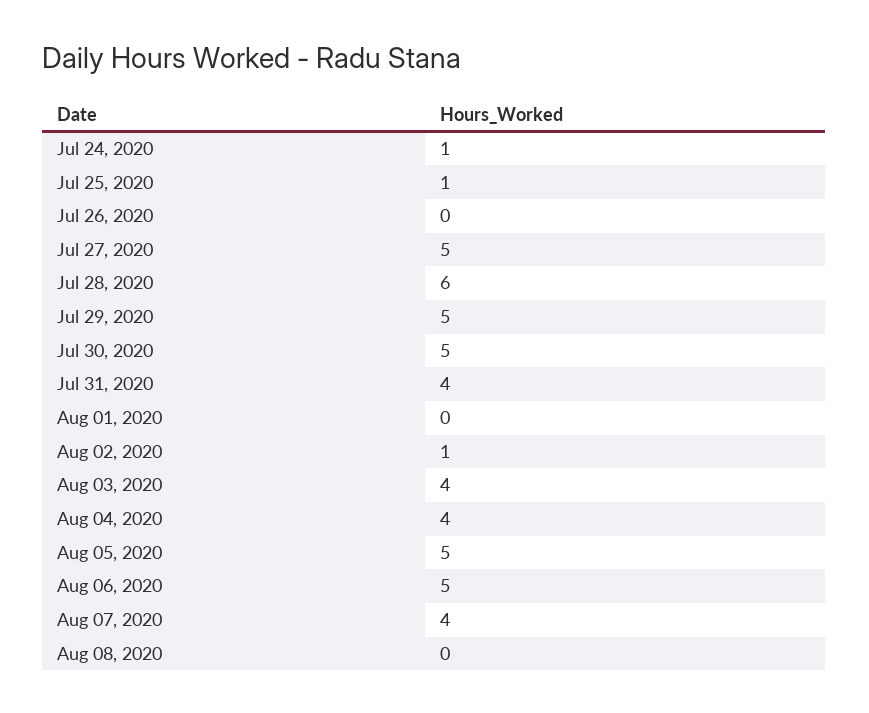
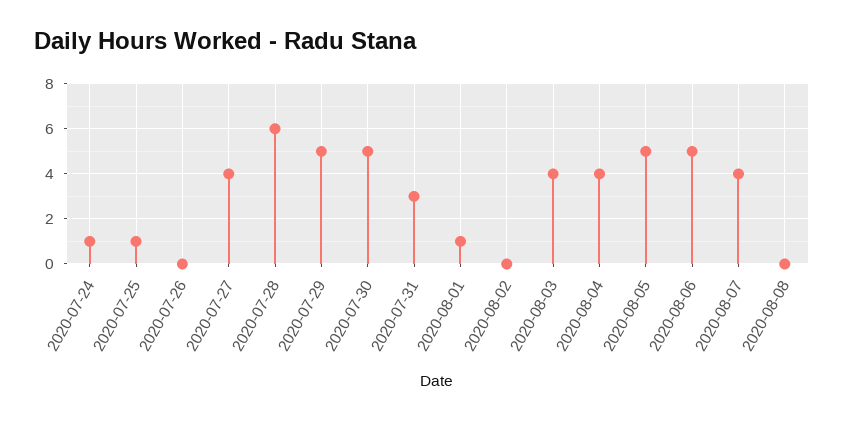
Jul 27, 2020: 5 -> 4
Jul 31, 2020: 4 -> 3
Aug 01, 2020: 0 -> 1
Aug 02, 2020: 1 -> 0

